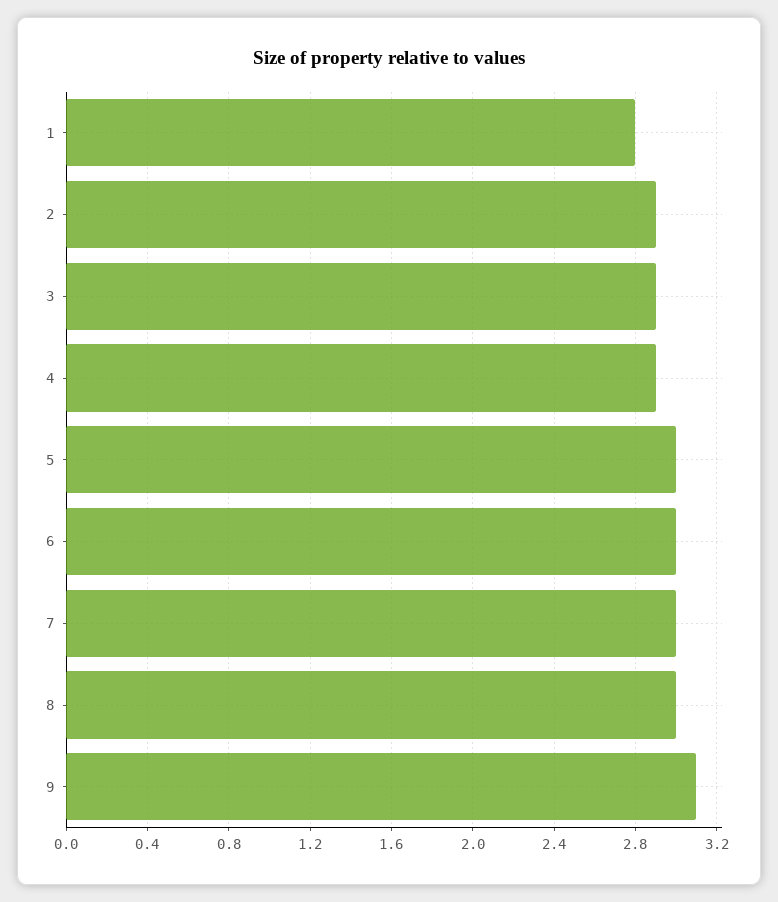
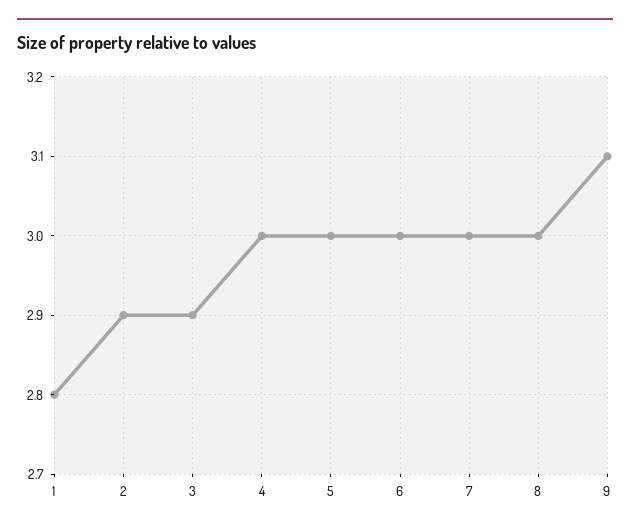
4: 2.9 -> 3

